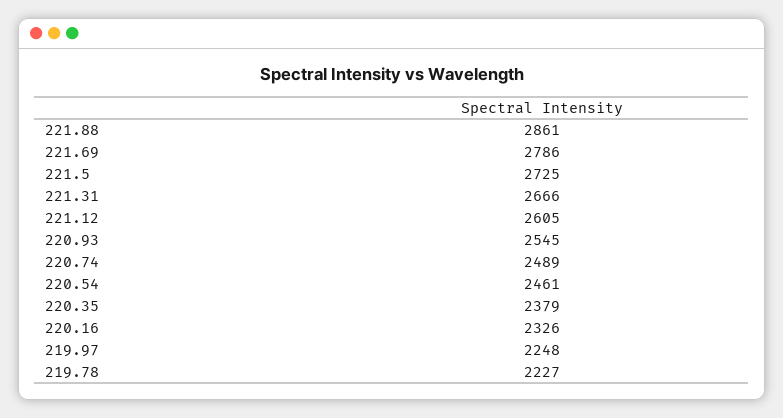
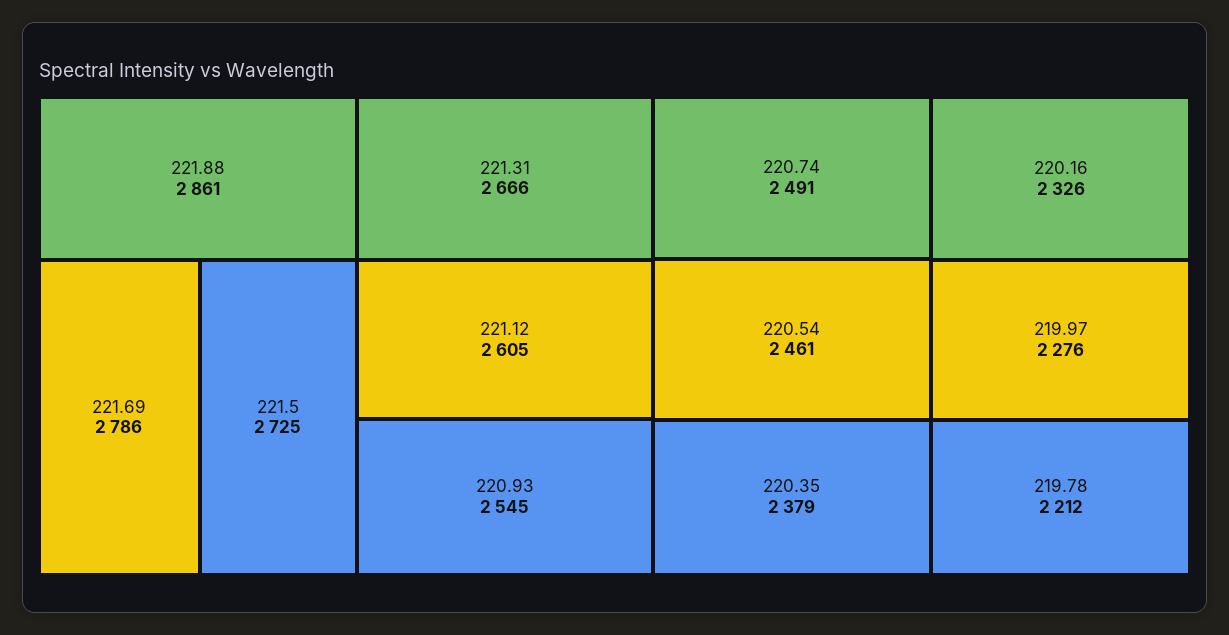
220.74: 2489 -> 2491
219.97: 2248 -> 2276
219.78: 2227 -> 2212

